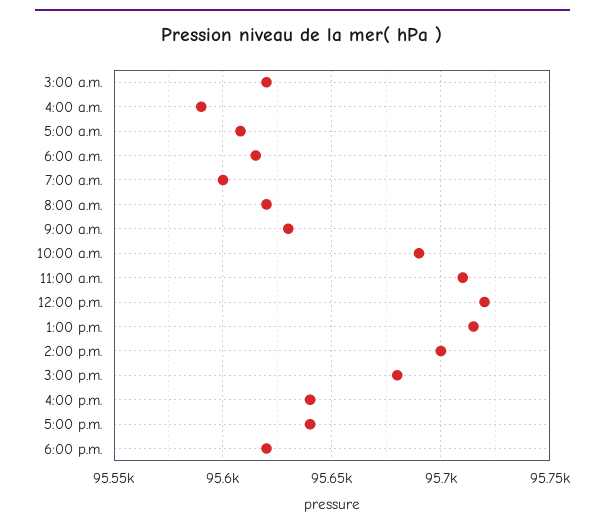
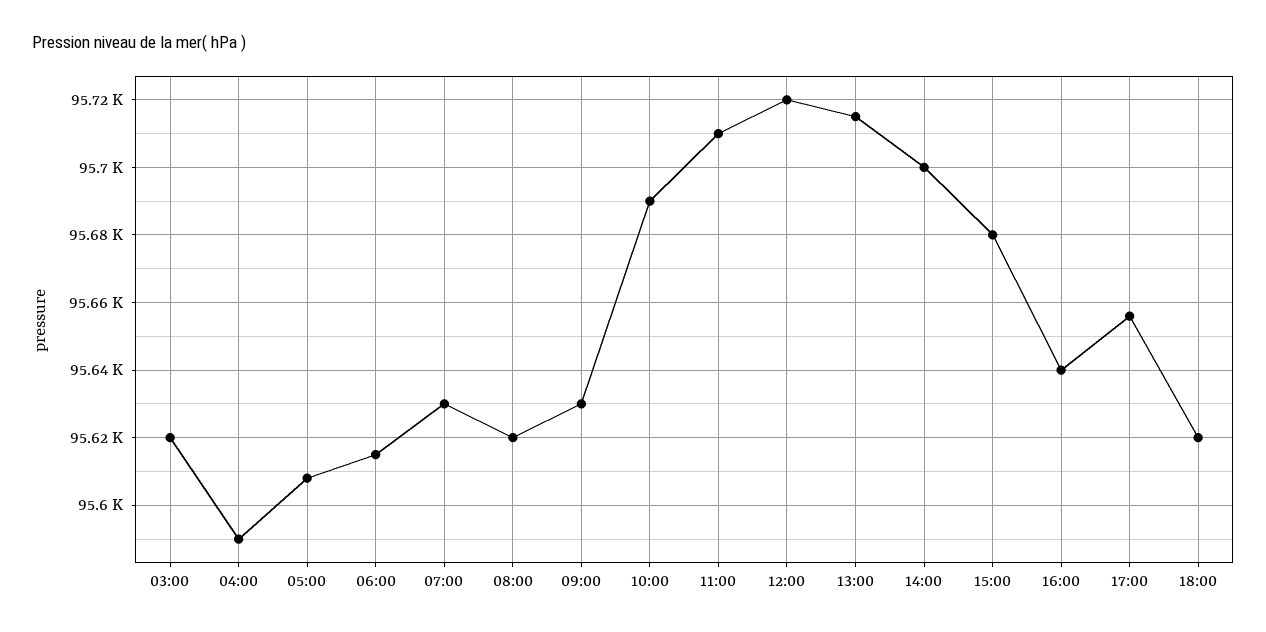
7:00 a.m.: 95600 -> 95630
5:00 p.m.: 95640 -> 95655

